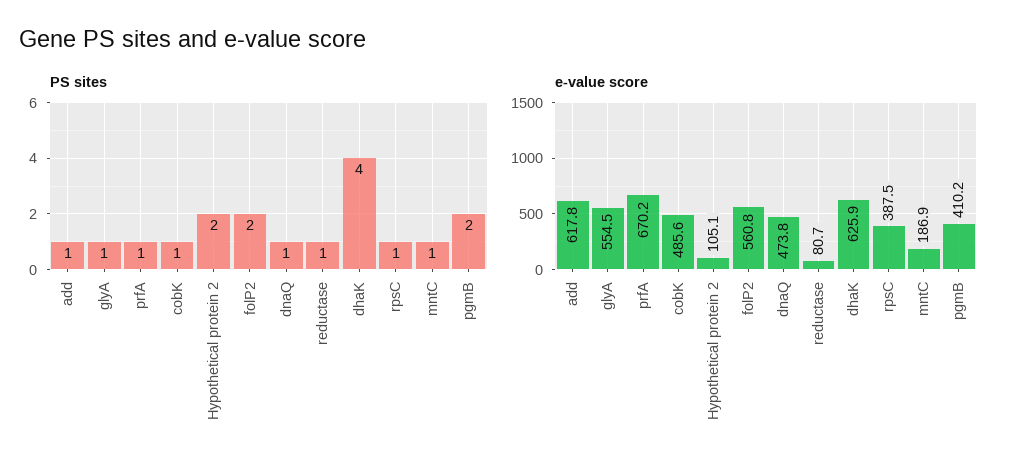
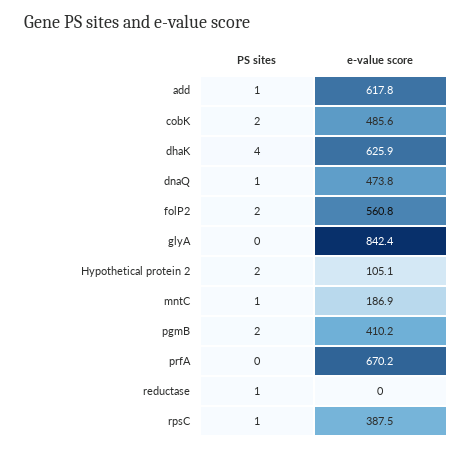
PS sites, glyA: 1 -> 0
PS sites, prfA: 1 -> 0
PS sites, cobK: 1 -> 2
e-value score, glyA: 554.5 -> 842.4
e-value score, reductase: 80.7 -> 0

